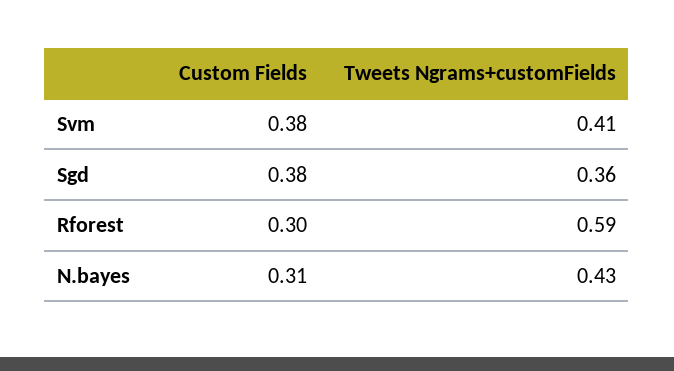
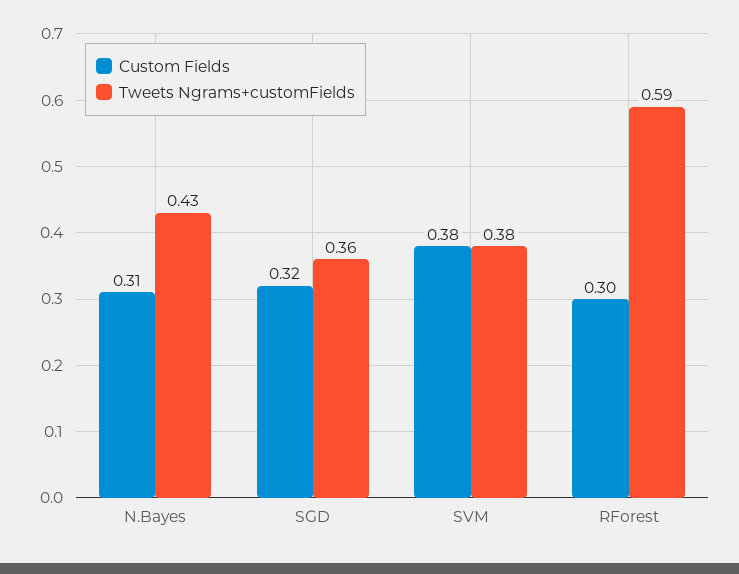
Tweets Ngrams+customFields, Svm: 0.41 -> 0.38
Custom Fields, Sgd: 0.38 -> 0.32

